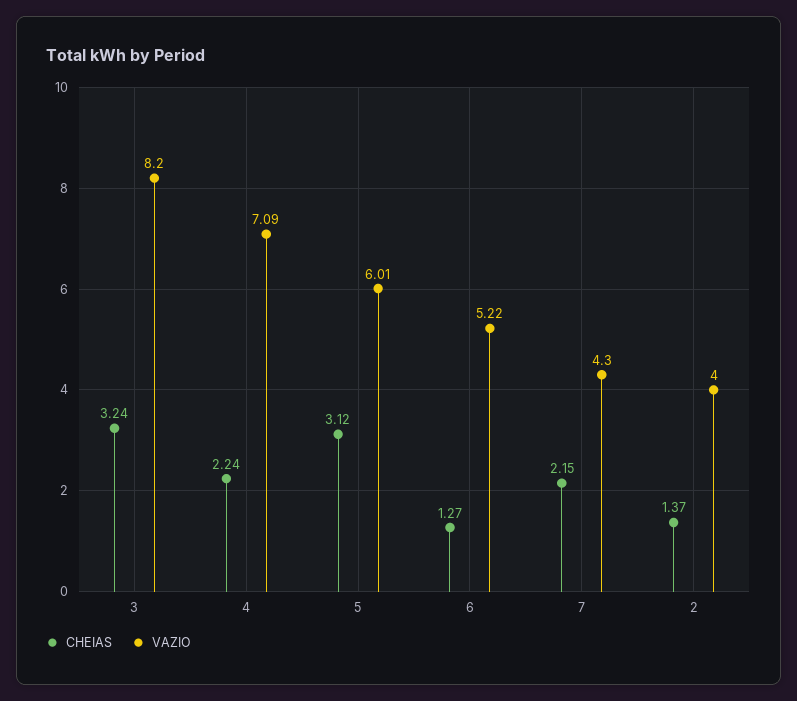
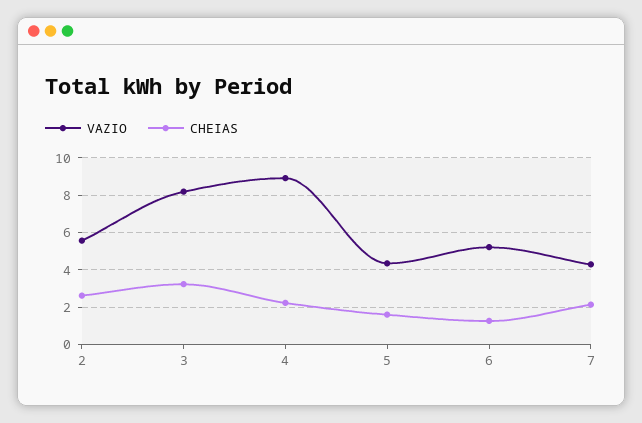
VAZIO, 4: 7.09 -> 9
CHEIAS, 5: 3.12 -> 1.5
VAZIO, 5: 6.01 -> 4.5
CHEIAS, 2: 1.37 -> 2.5
VAZIO, 2: 4 -> 5.5

